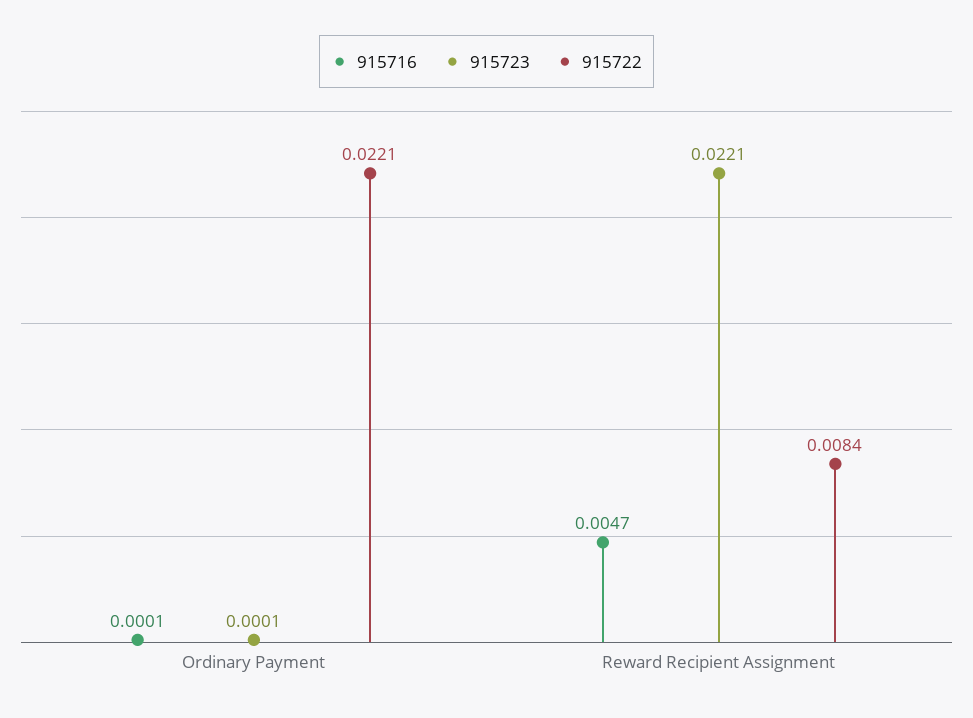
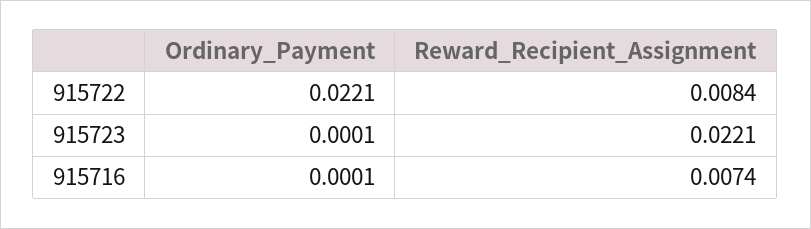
915716, Reward Recipient Assignment: 0.0047 -> 0.0074

